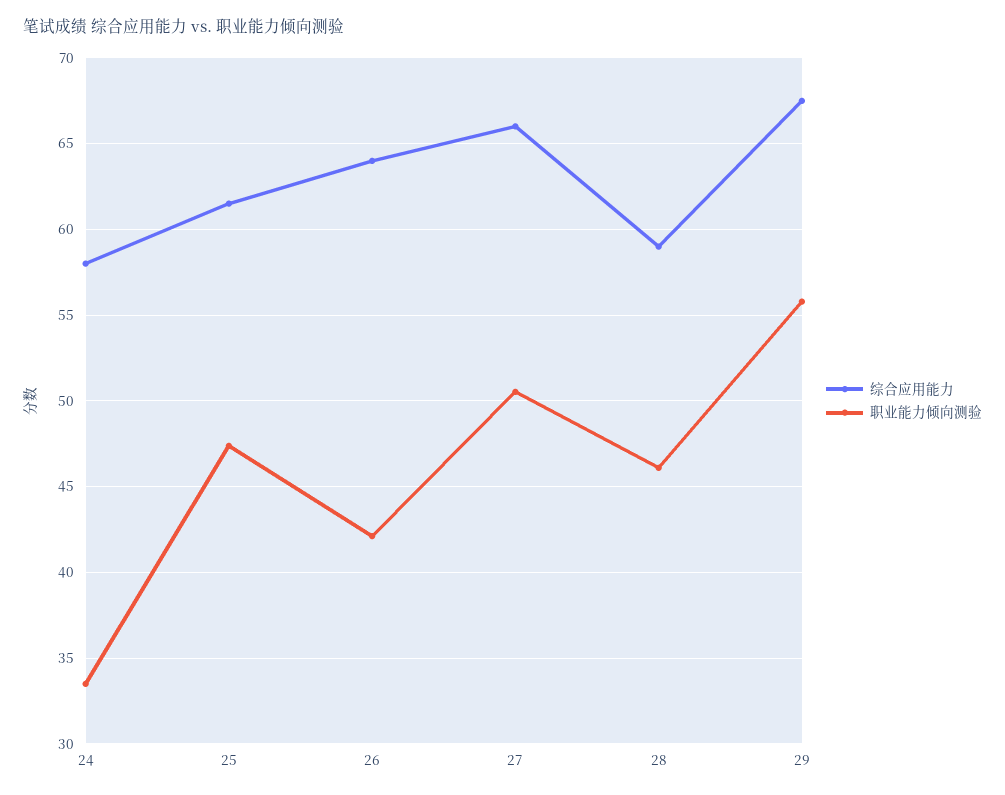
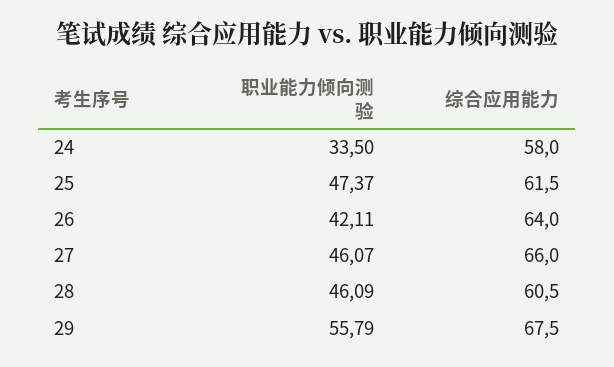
职业能力倾向测验, 27: 50.5 -> 46.07
综合应用能力, 28: 59 -> 60.5

